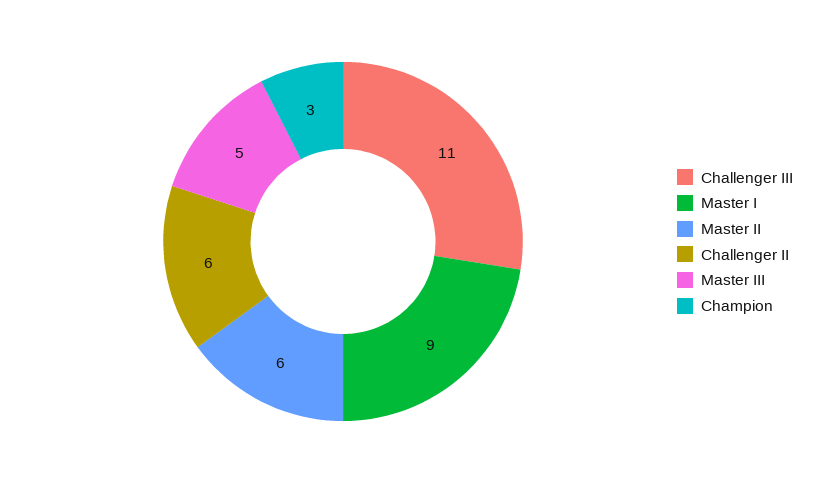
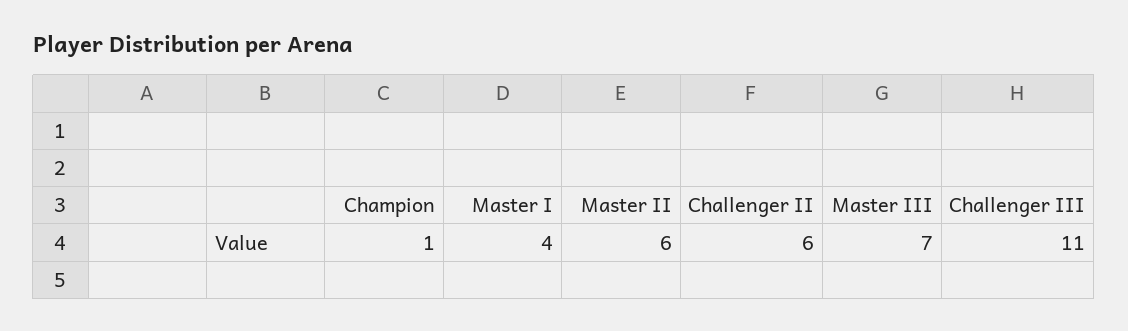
Master I: 9 -> 4
Master III: 5 -> 7
Champion: 3 -> 1

